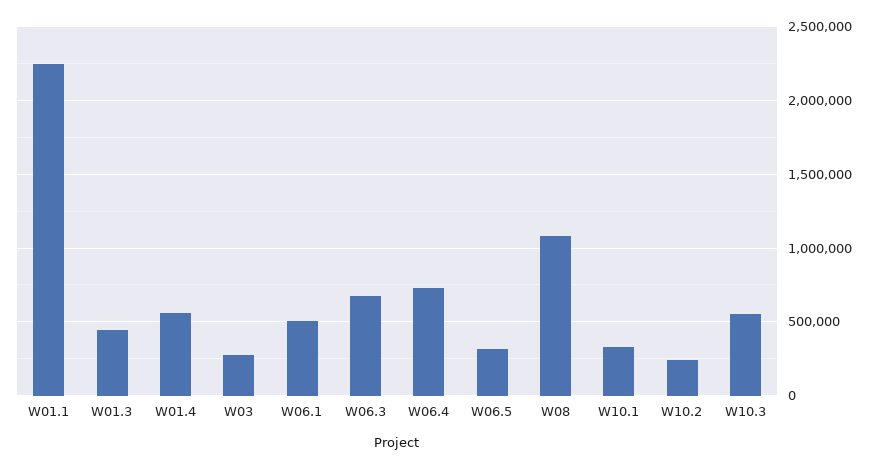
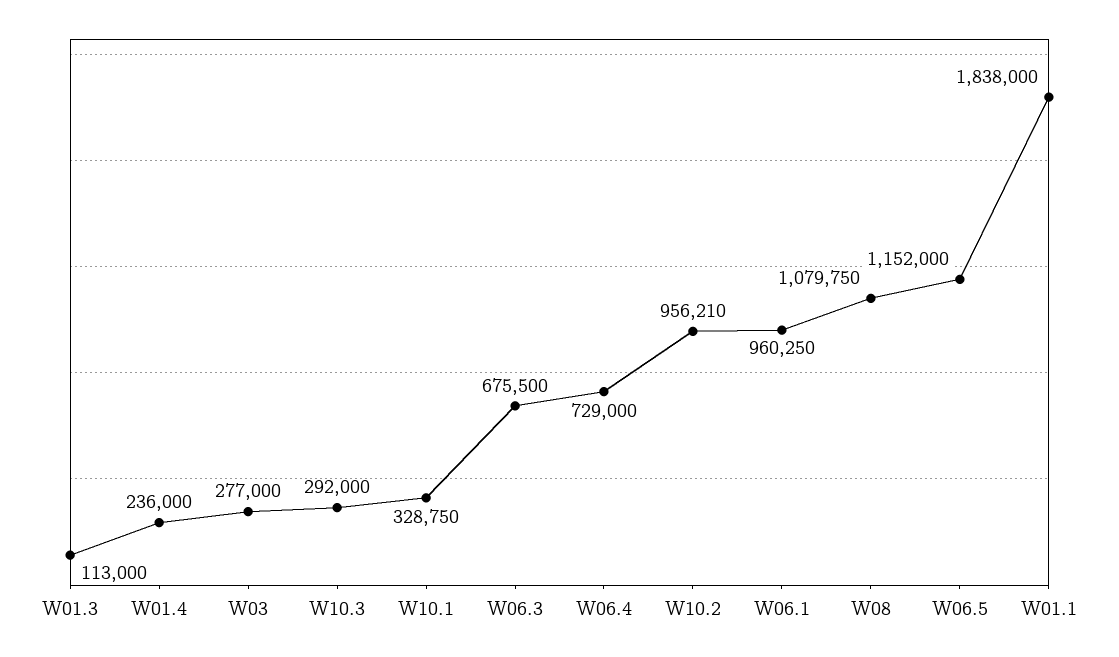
W01.1: 2250000 -> 1838000
W01.3: 450000 -> 113000
W01.4: 550000 -> 236000
W06.1: 500000 -> 960250
W06.5: 300000 -> 1152000
W10.2: 250000 -> 956210
W10.3: 550000 -> 292000

